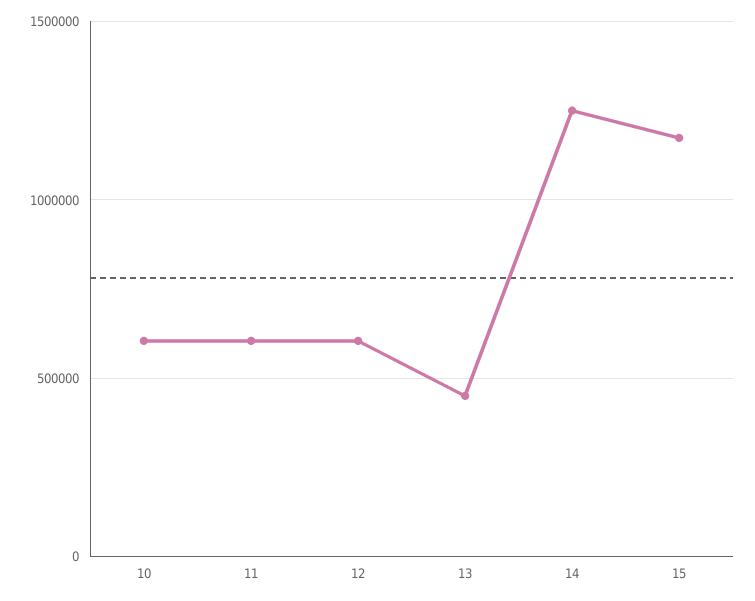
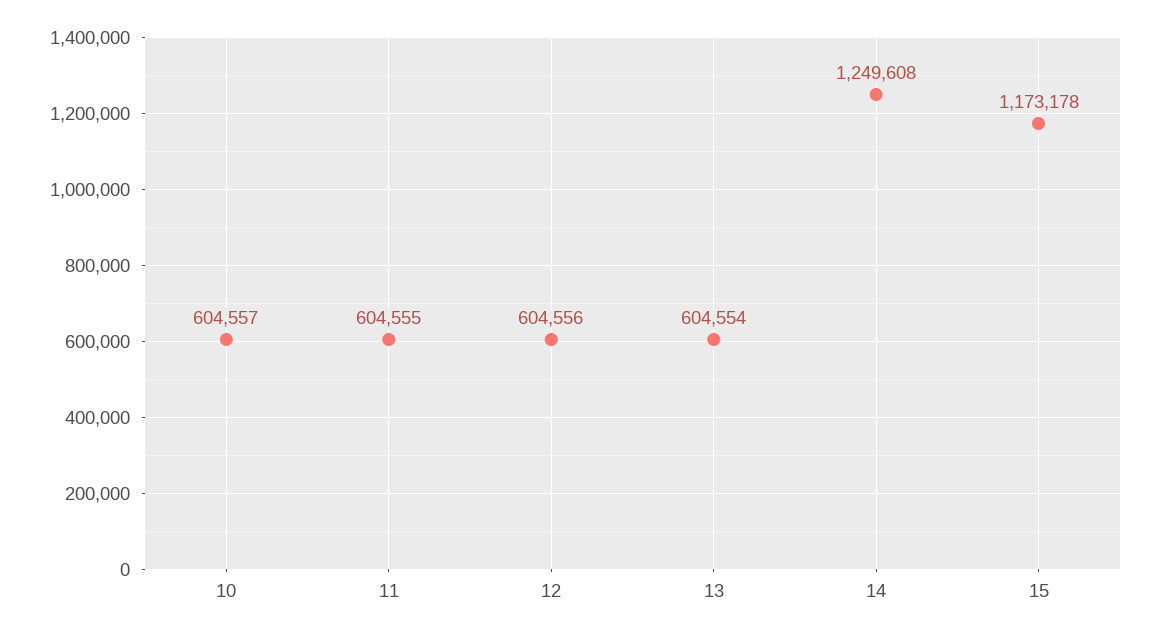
13: 450000 -> 604554

